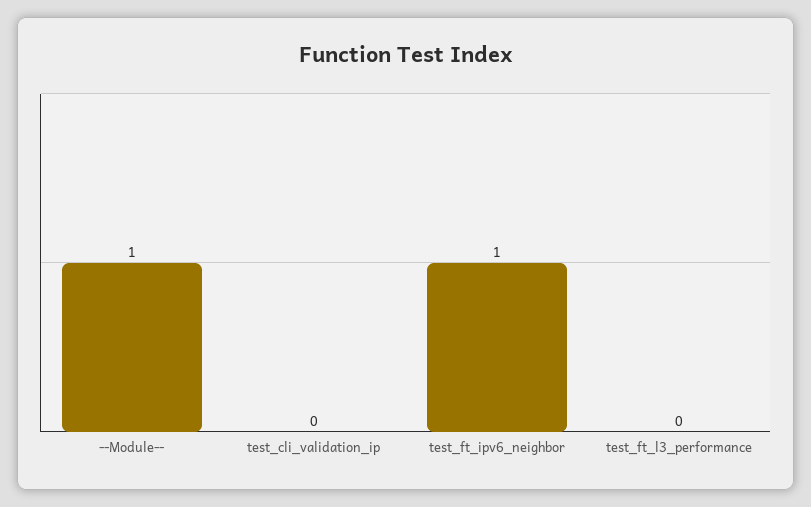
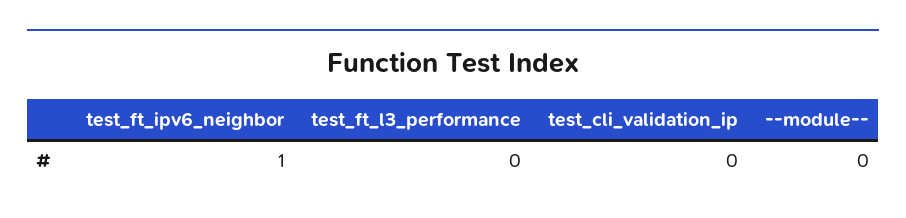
--Module--: 1 -> 0

